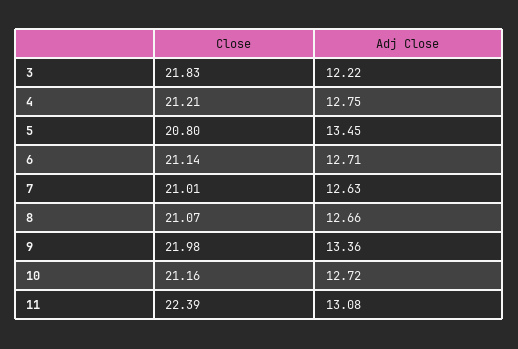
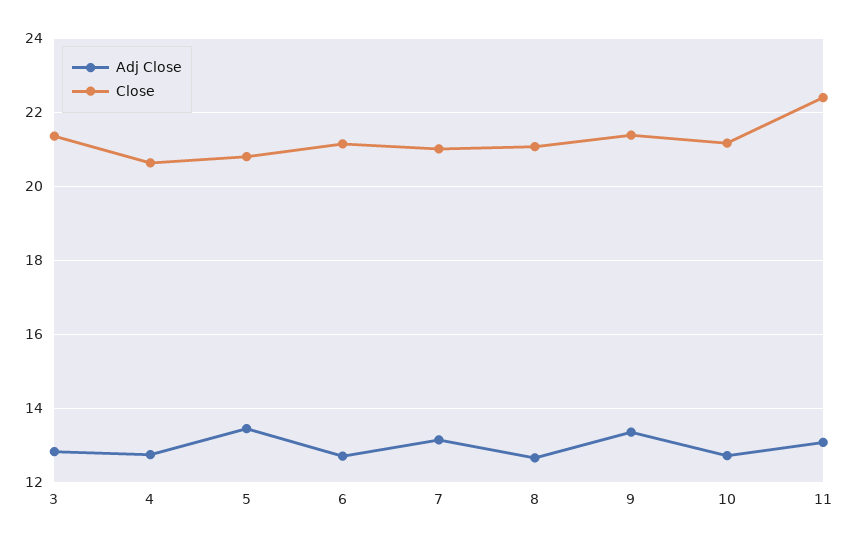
Close, 3: 21.83 -> 21.4
Adj Close, 3: 12.22 -> 12.8
Close, 4: 21.21 -> 20.6
Adj Close, 7: 12.63 -> 13.2
Close, 9: 21.98 -> 21.4

